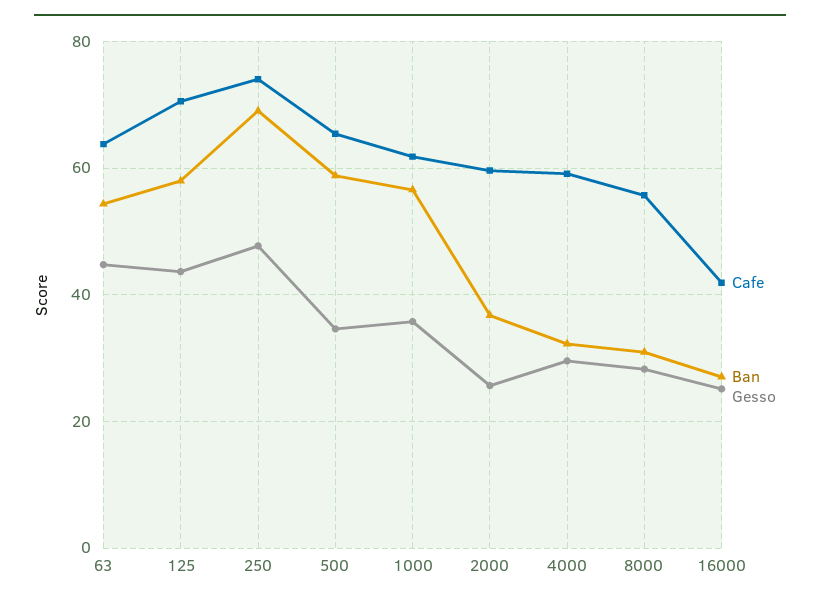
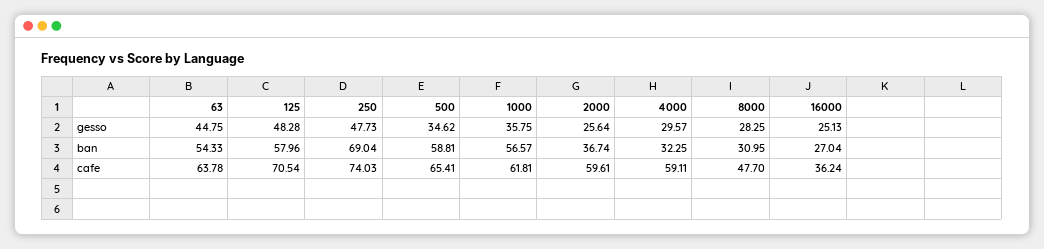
Gesso, 125: 44 -> 48.28
Cafe, 8000: 56 -> 47.7
Cafe, 16000: 42 -> 36.24

